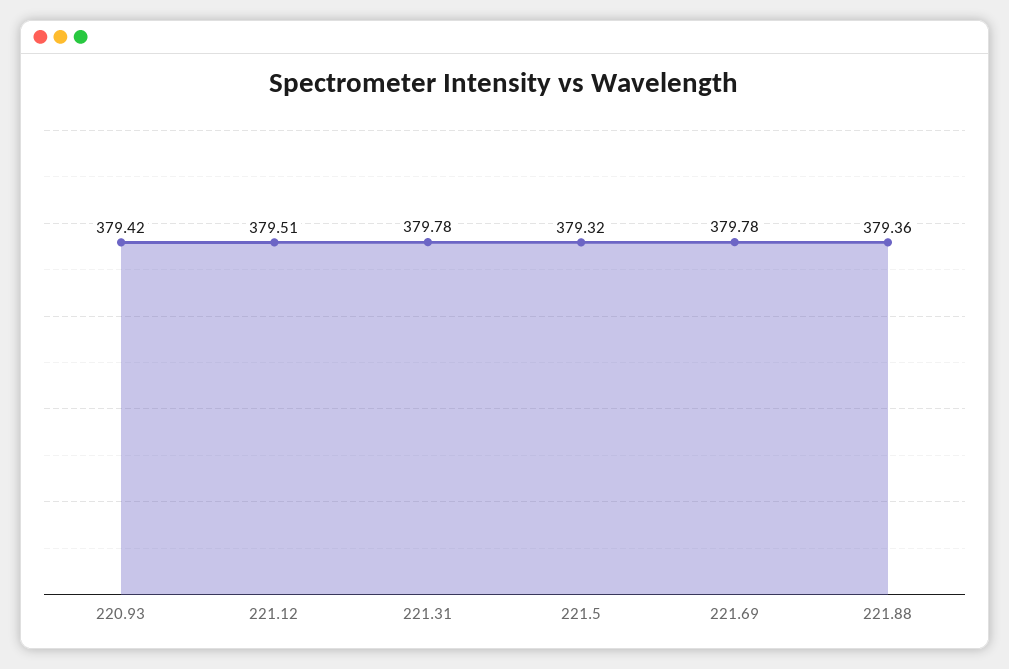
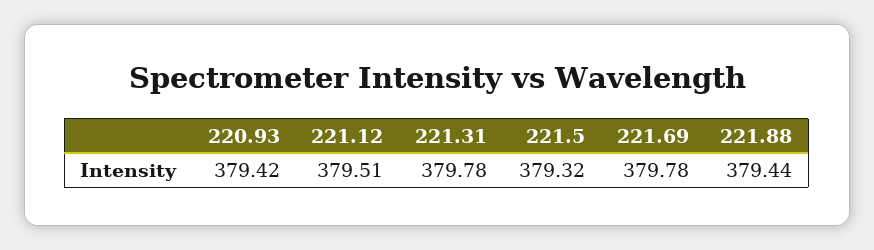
221.88: 379.36 -> 379.44

